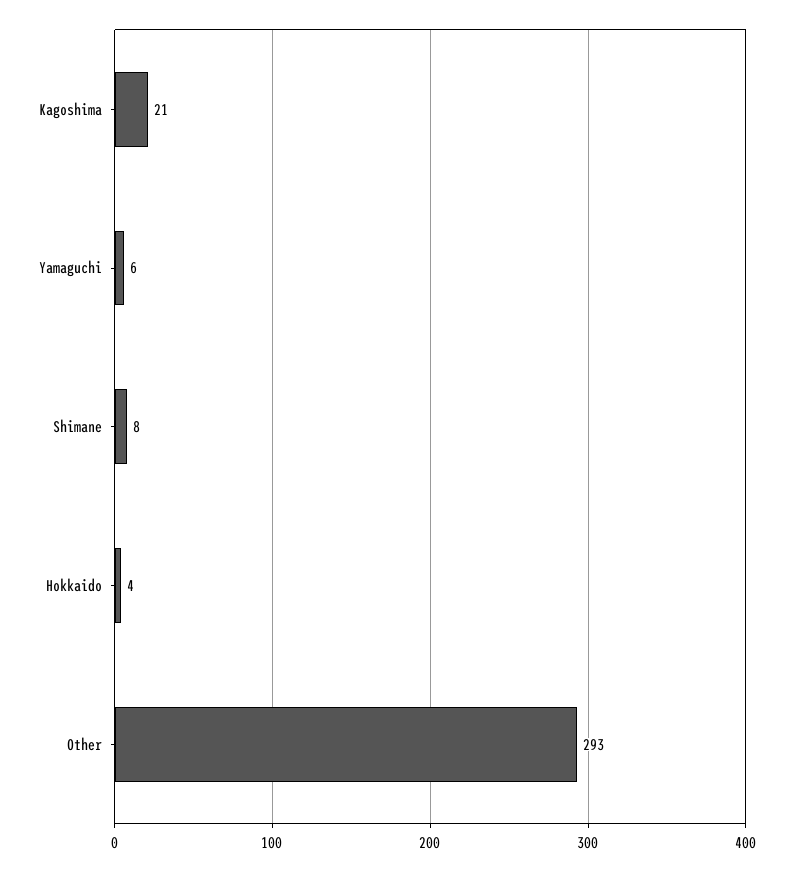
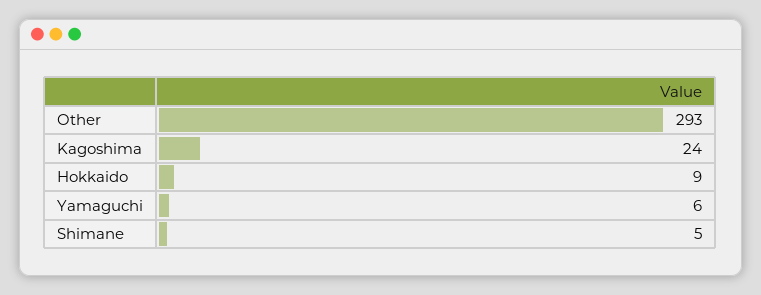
Kagoshima: 21 -> 24
Shimane: 8 -> 5
Hokkaido: 4 -> 9

